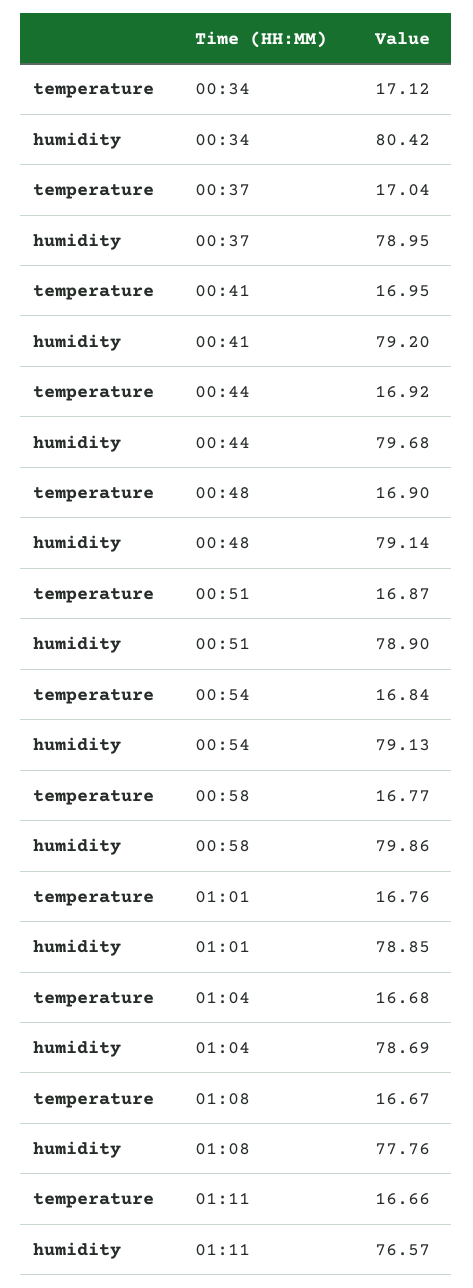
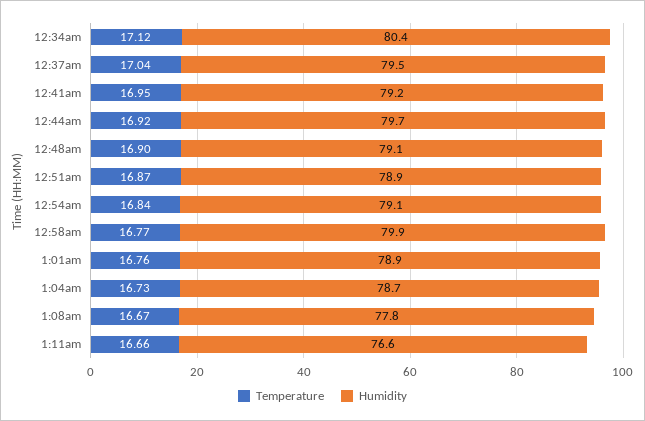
humidity, 00:37: 78.95 -> 79.5
temperature, 01:04: 16.68 -> 16.73

